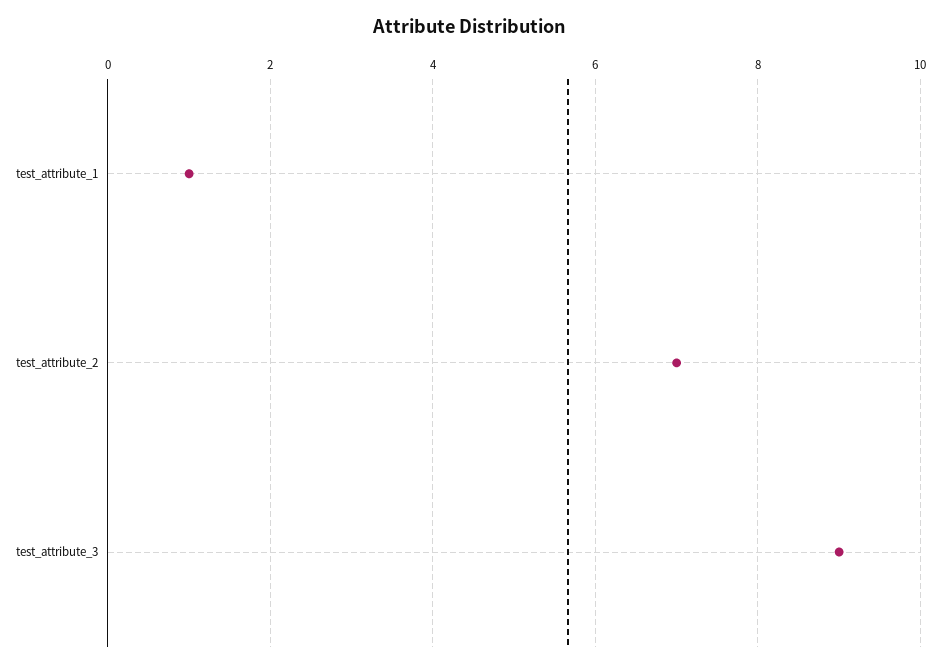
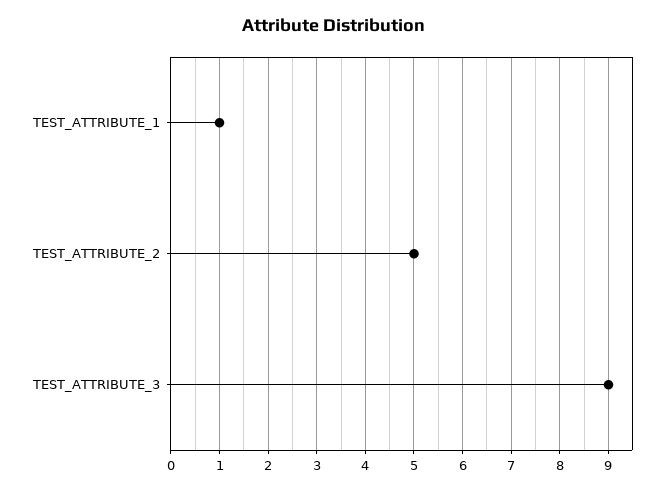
test_attribute_2: 7 -> 5

